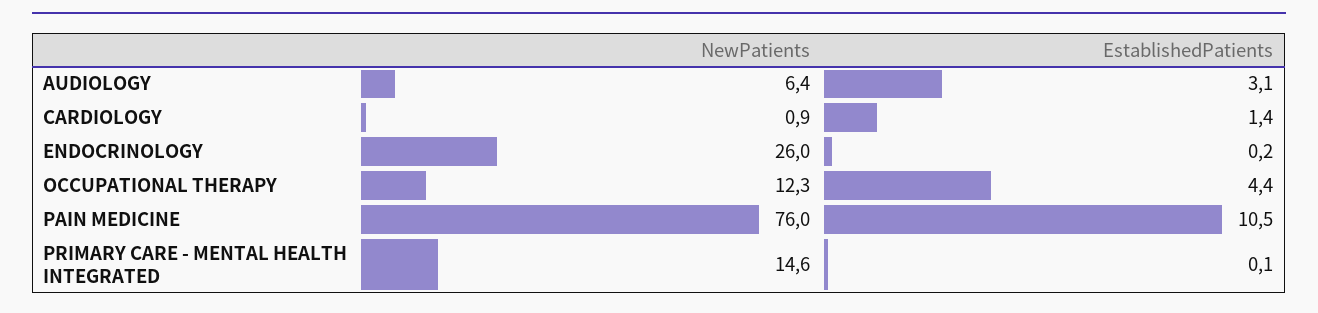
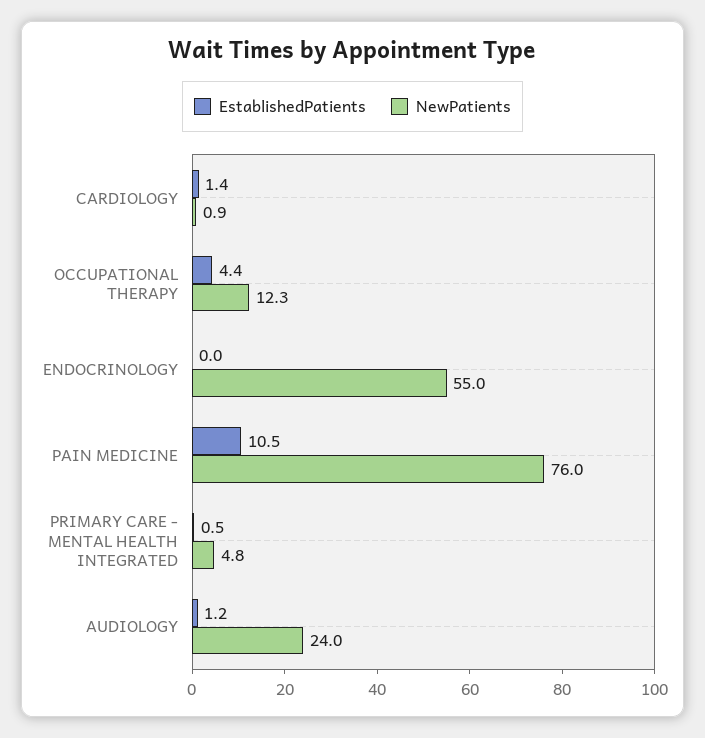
NewPatients, AUDIOLOGY: 6.4 -> 24
EstablishedPatients, AUDIOLOGY: 3.1 -> 1.2
NewPatients, ENDOCRINOLOGY: 26 -> 55
EstablishedPatients, ENDOCRINOLOGY: 0.2 -> 0
NewPatients, PRIMARY CARE - MENTAL HEALTH INTEGRATED: 14.6 -> 4.8
EstablishedPatients, PRIMARY CARE - MENTAL HEALTH INTEGRATED: 0.1 -> 0.5

